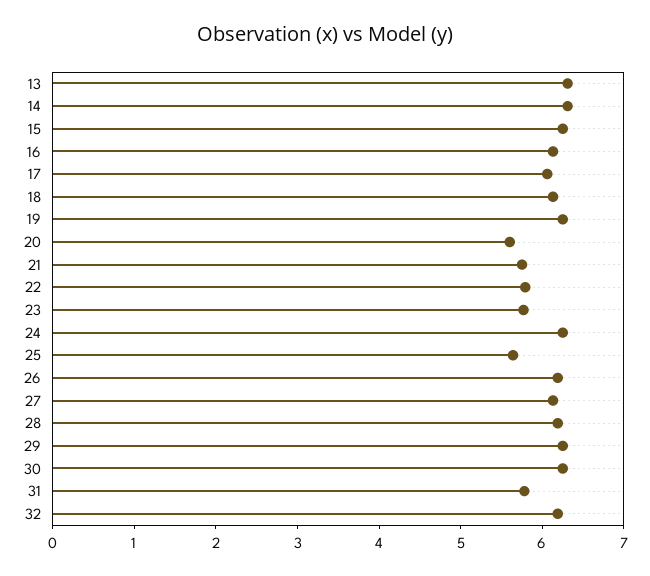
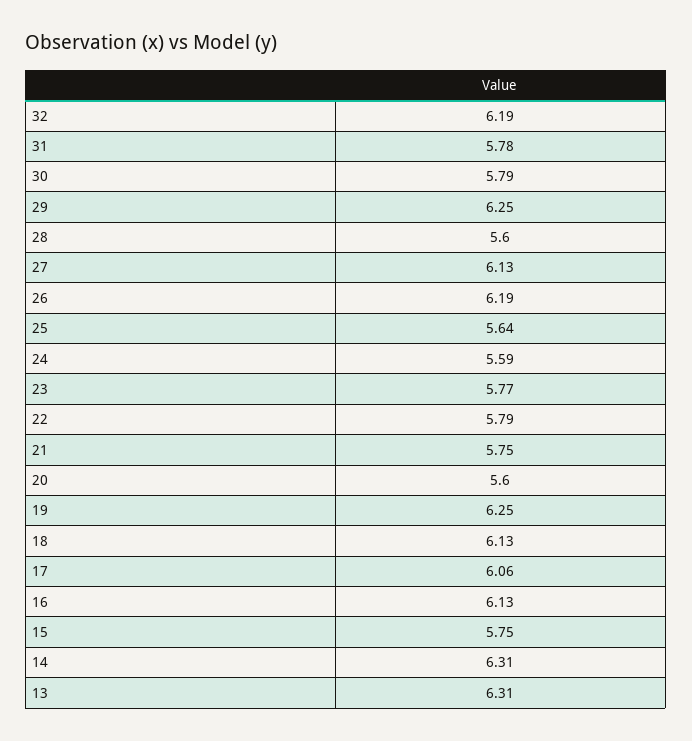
15: 6.2 -> 5.75
24: 6.2 -> 5.59
28: 6.2 -> 5.6
30: 6.2 -> 5.79

